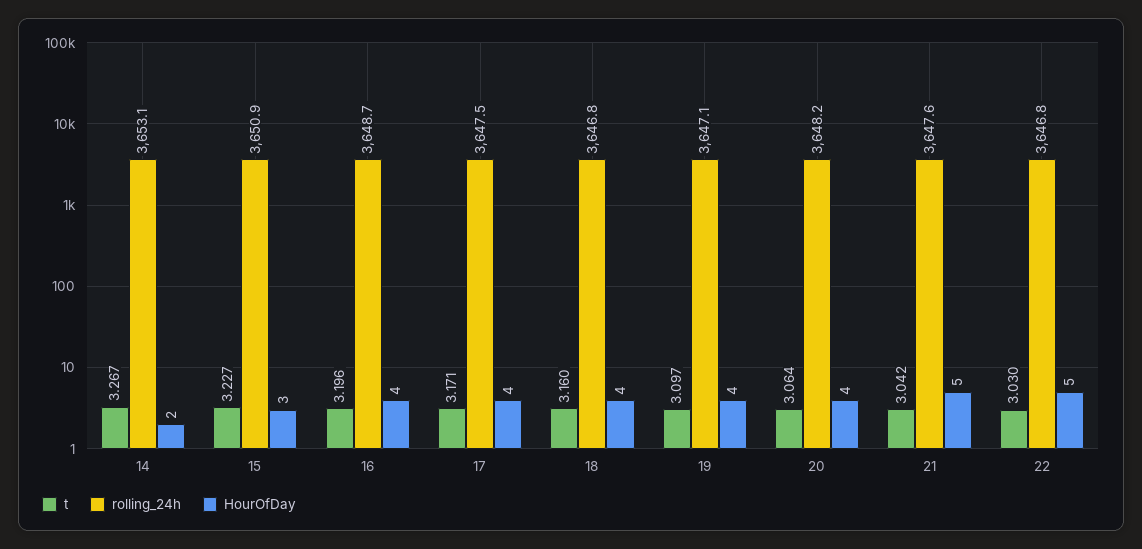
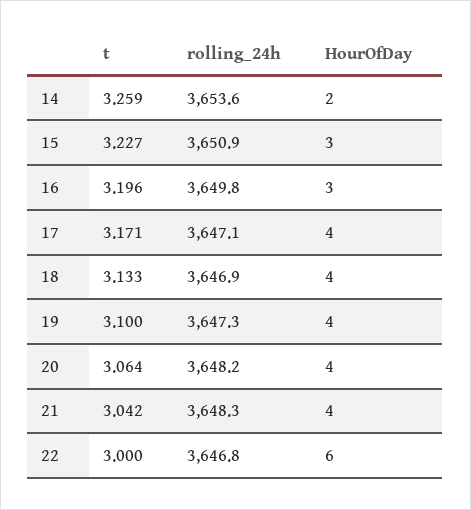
t, 14: 3.267 -> 3.259
rolling_24h, 14: 3653.1 -> 3653.6
rolling_24h, 16: 3648.7 -> 3649.8
HourOfDay, 16: 4 -> 3
rolling_24h, 17: 3647.5 -> 3647.1
t, 18: 3.16 -> 3.133
rolling_24h, 18: 3646.8 -> 3646.9
t, 19: 3.097 -> 3.1
rolling_24h, 19: 3647.1 -> 3647.3
rolling_24h, 21: 3647.6 -> 3648.3
HourOfDay, 21: 5 -> 4
t, 22: 3.03 -> 3
HourOfDay, 22: 5 -> 6

